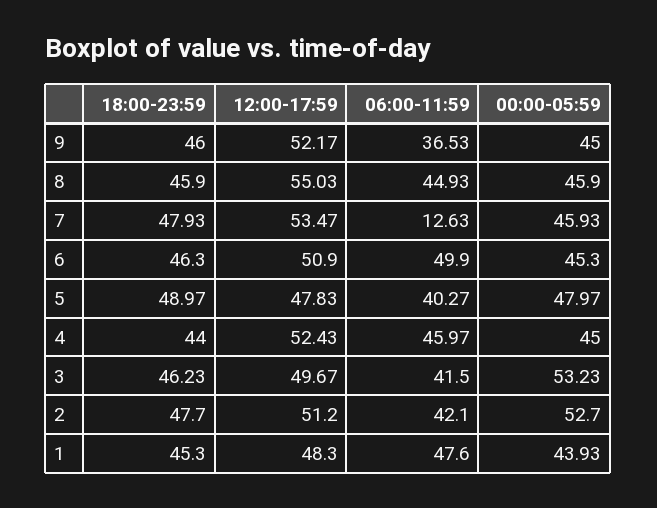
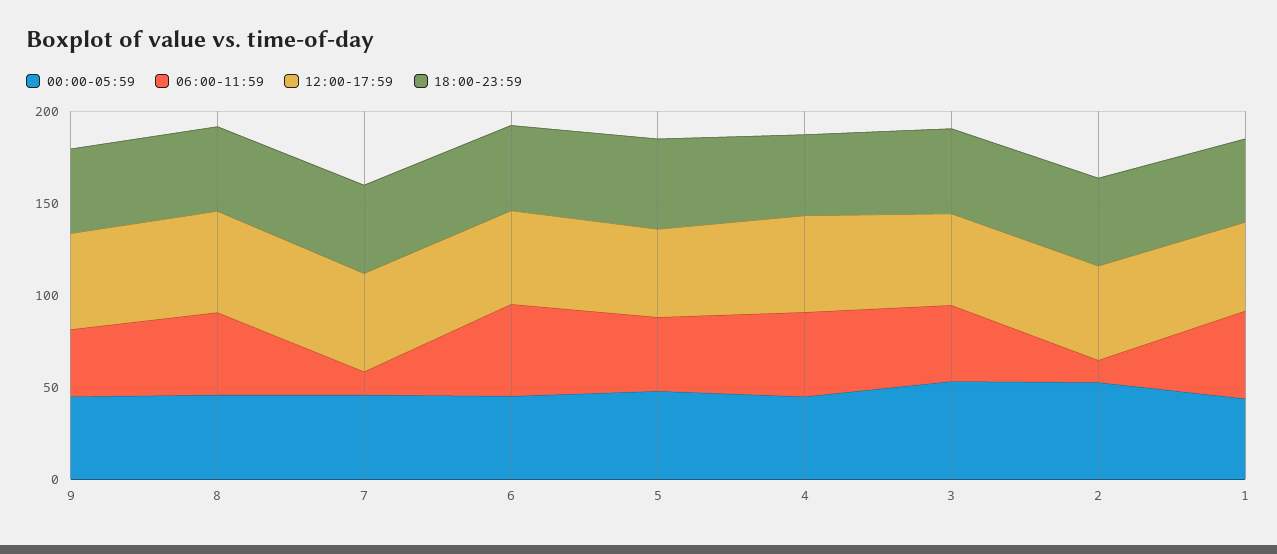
06:00-11:59, 2: 42.1 -> 10

